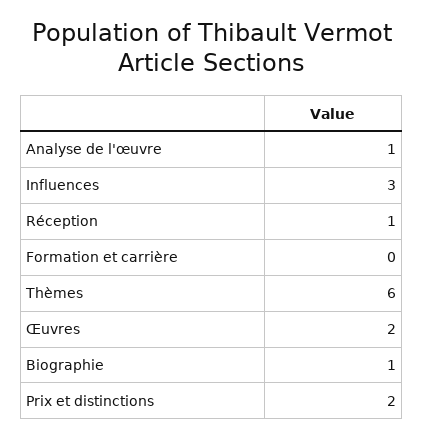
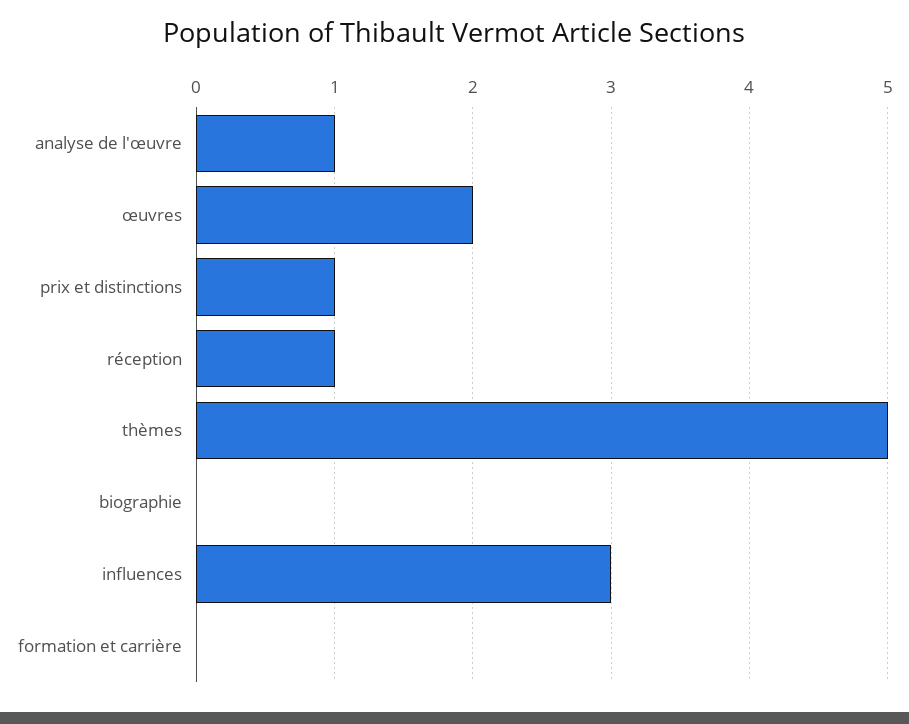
Thèmes: 6 -> 5
Biographie: 1 -> 0
Prix et distinctions: 2 -> 1

